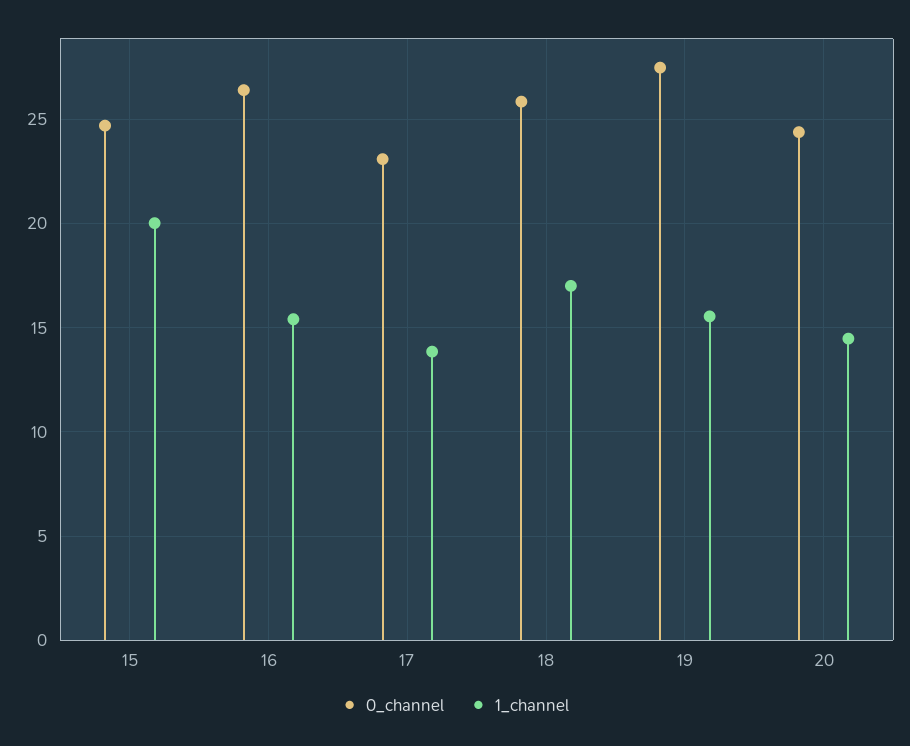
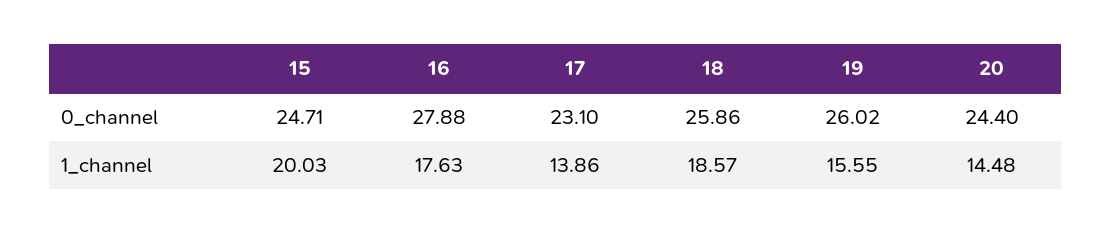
0_channel, 16: 26.5 -> 27.88
1_channel, 16: 15.5 -> 17.63
1_channel, 18: 17 -> 18.57
0_channel, 19: 27.5 -> 26.02

